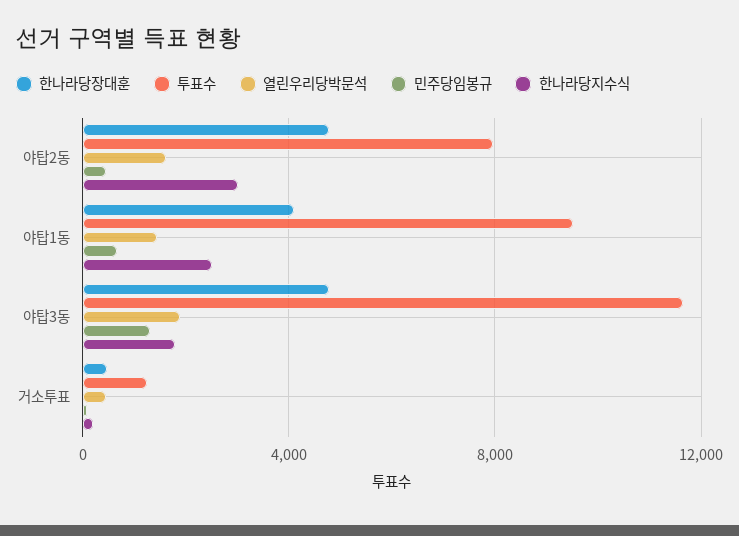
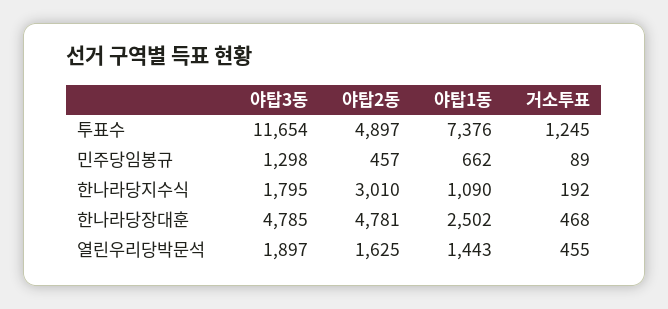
투표수, 야탑2동: 8000 -> 4897
한나라당장대훈, 야탑1동: 4000 -> 2502
투표수, 야탑1동: 9500 -> 7376
한나라당지수식, 야탑1동: 2500 -> 1090

